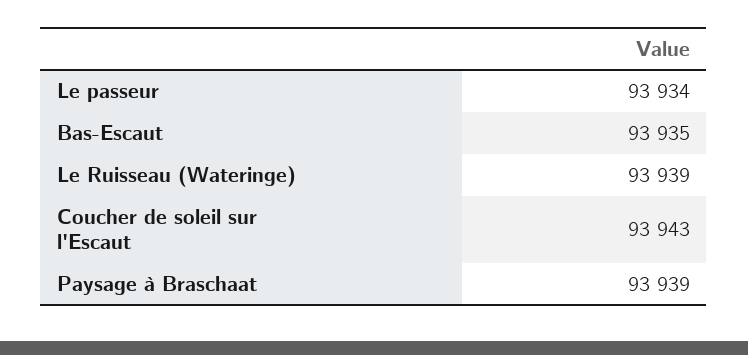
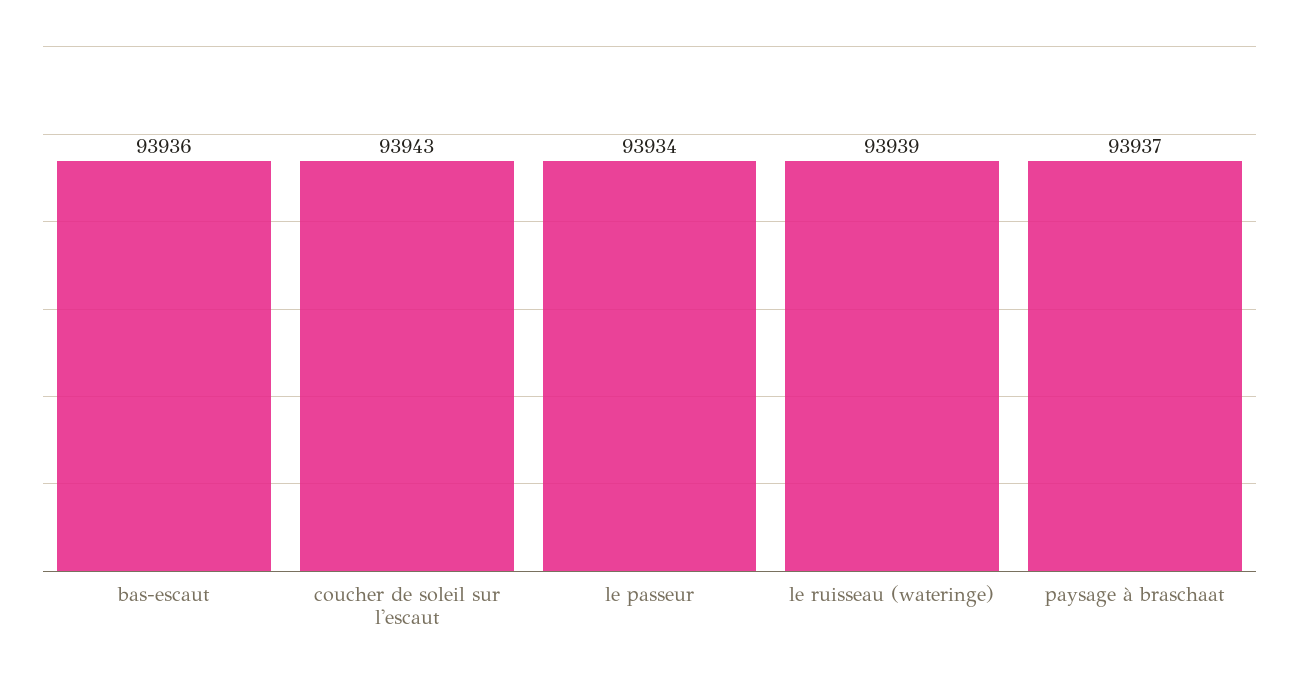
Bas-Escaut: 93935 -> 93936
Paysage à Braschaat: 93939 -> 93937

